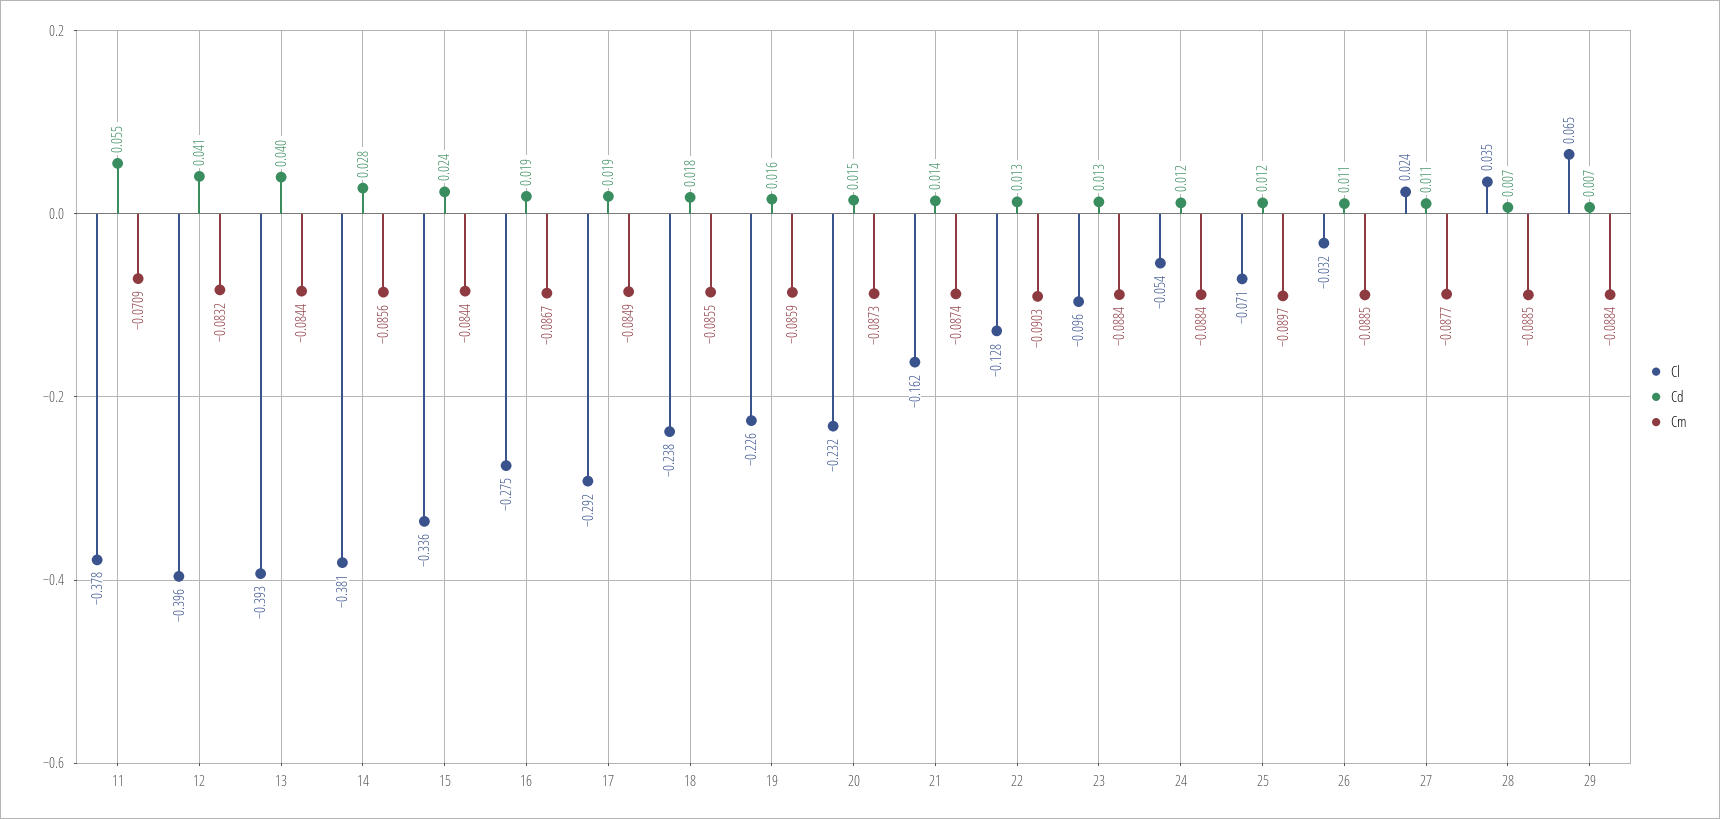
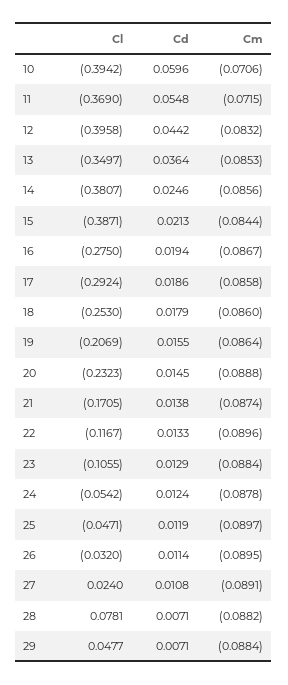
Cl, 11: -0.378 -> -0.369
Cm, 11: -0.0709 -> -0.0715
Cd, 12: 0.041 -> 0.0442
Cl, 13: -0.393 -> -0.3497
Cd, 13: 0.04 -> 0.0364
Cm, 13: -0.0844 -> -0.0853
Cd, 14: 0.028 -> 0.0246
Cl, 15: -0.336 -> -0.3871
Cd, 15: 0.024 -> 0.0213
Cm, 17: -0.0849 -> -0.0858
Cl, 18: -0.238 -> -0.253
Cm, 18: -0.0855 -> -0.086
Cl, 19: -0.226 -> -0.2069
Cm, 19: -0.0859 -> -0.0864
Cm, 20: -0.0873 -> -0.0888
Cl, 21: -0.162 -> -0.1705
Cl, 22: -0.128 -> -0.1167
Cm, 22: -0.0903 -> -0.0896
Cl, 23: -0.096 -> -0.1055
Cm, 24: -0.0884 -> -0.0878
Cl, 25: -0.071 -> -0.0471
Cm, 26: -0.0885 -> -0.0895
Cm, 27: -0.0877 -> -0.0891
Cl, 28: 0.035 -> 0.0781
Cm, 28: -0.0885 -> -0.0882
Cl, 29: 0.065 -> 0.0477
Cl, 10: none -> -0.3942
Cd, 10: none -> 0.0596
Cm, 10: none -> -0.0706

